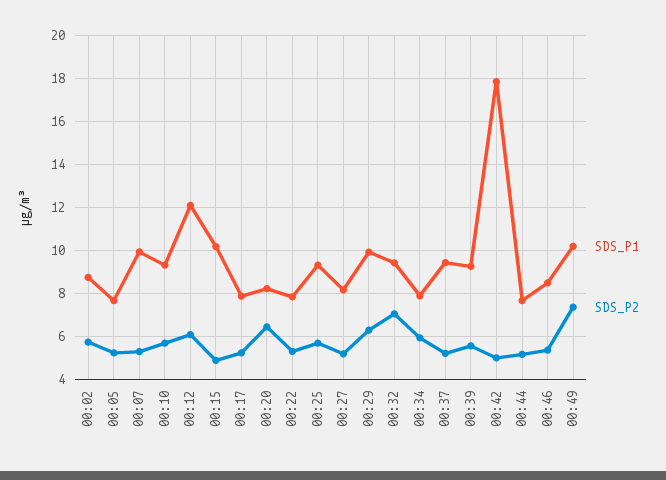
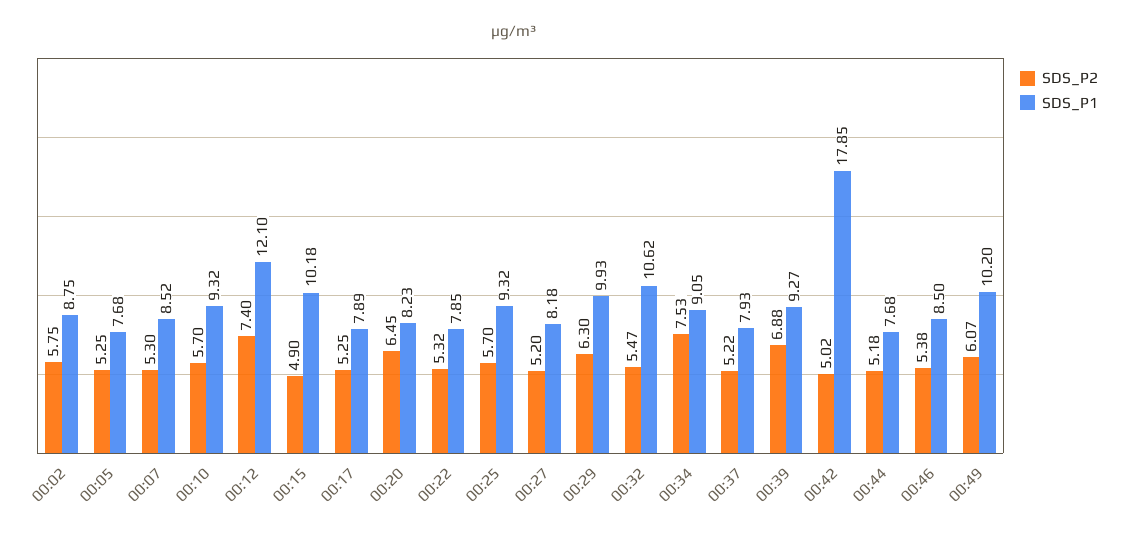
SDS_P1, 00:07: 10 -> 8.52
SDS_P2, 00:12: 6 -> 7.4
SDS_P1, 00:32: 9.5 -> 10.62
SDS_P2, 00:32: 7 -> 5.47
SDS_P1, 00:34: 8 -> 9.05
SDS_P2, 00:34: 6 -> 7.53
SDS_P1, 00:37: 9.5 -> 7.93
SDS_P2, 00:39: 5.5 -> 6.88
SDS_P2, 00:49: 7.5 -> 6.07

